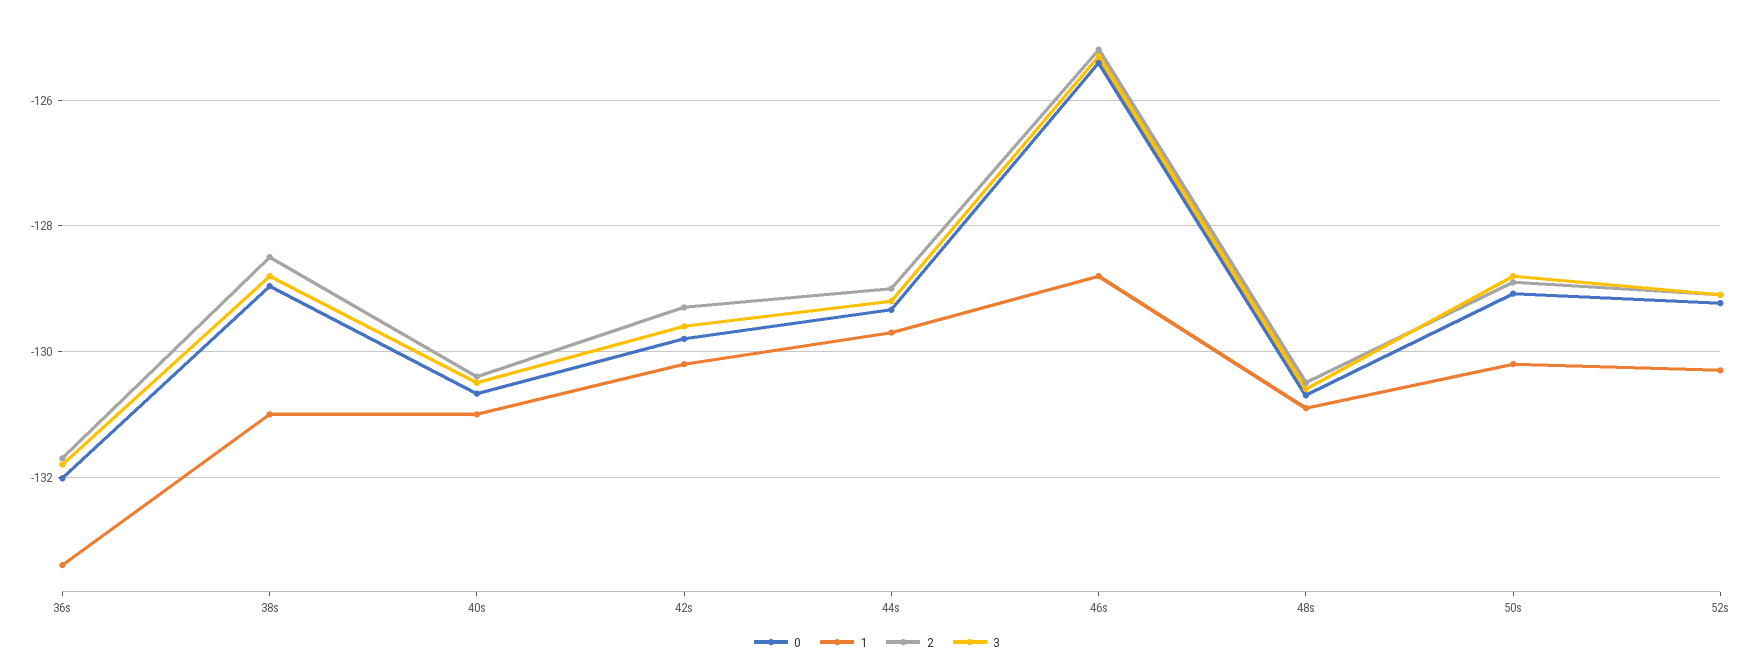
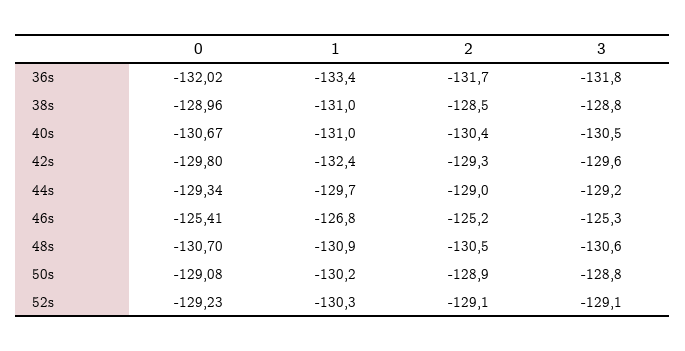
1, 42s: -130.2 -> -132.4
1, 46s: -128.8 -> -126.8

